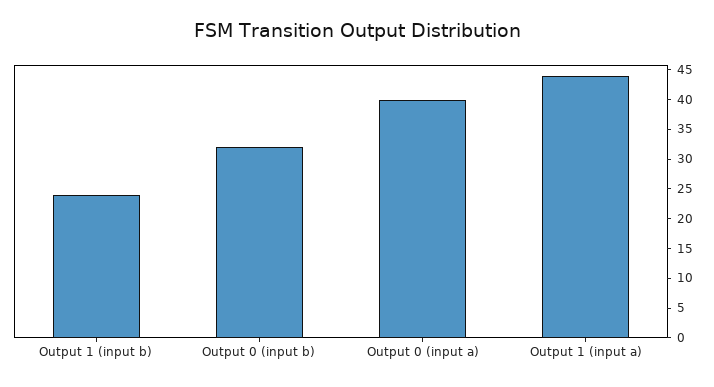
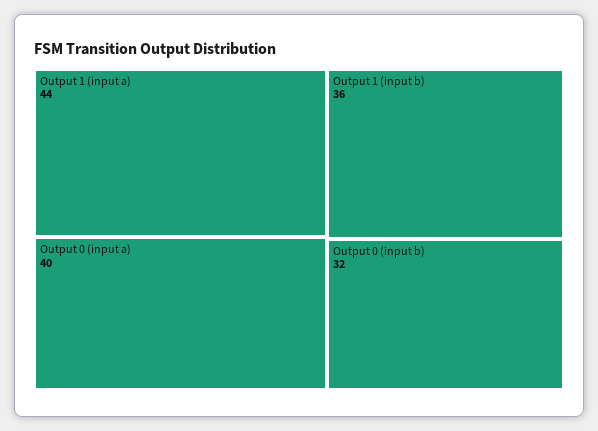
Output 1 (input b): 25 -> 36

